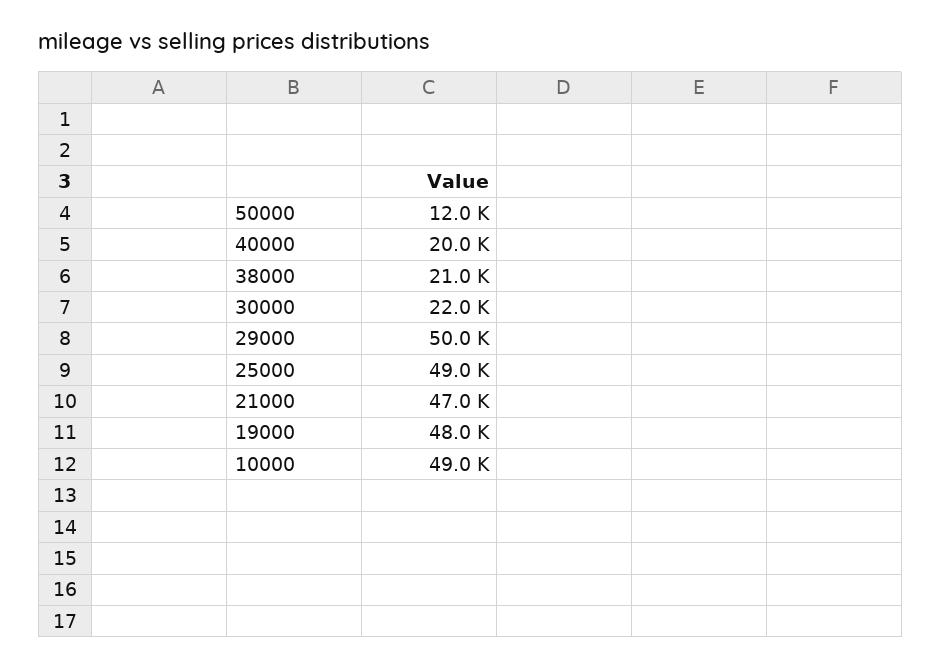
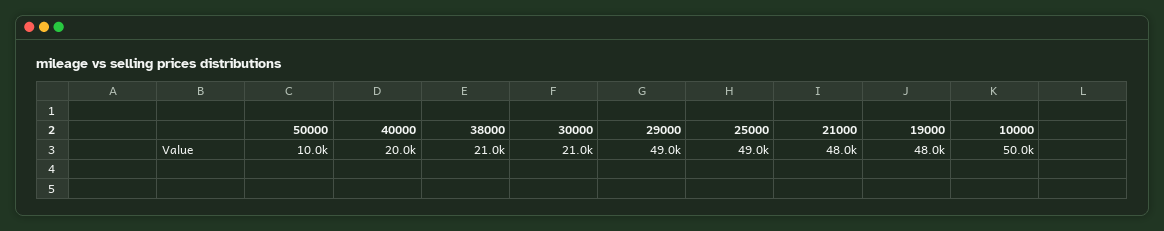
50000: 12000 -> 10000
30000: 22000 -> 21000
29000: 50000 -> 49000
21000: 47000 -> 48000
10000: 49000 -> 50000

